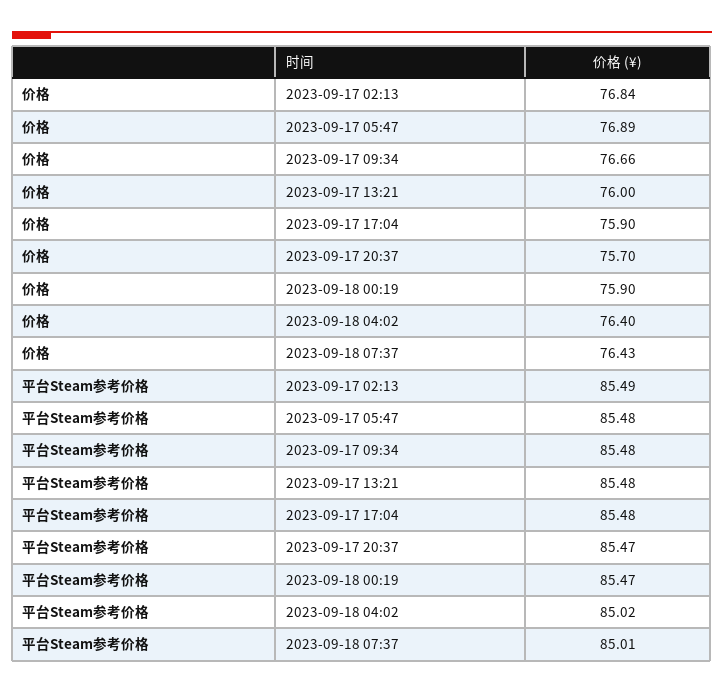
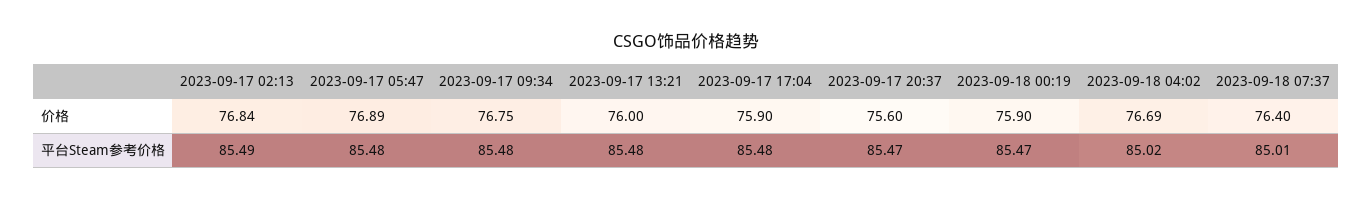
价格, 2023-09-17 09:34: 76.66 -> 76.75
价格, 2023-09-17 20:37: 75.7 -> 75.6
价格, 2023-09-18 04:02: 76.4 -> 76.69
价格, 2023-09-18 07:37: 76.43 -> 76.4

